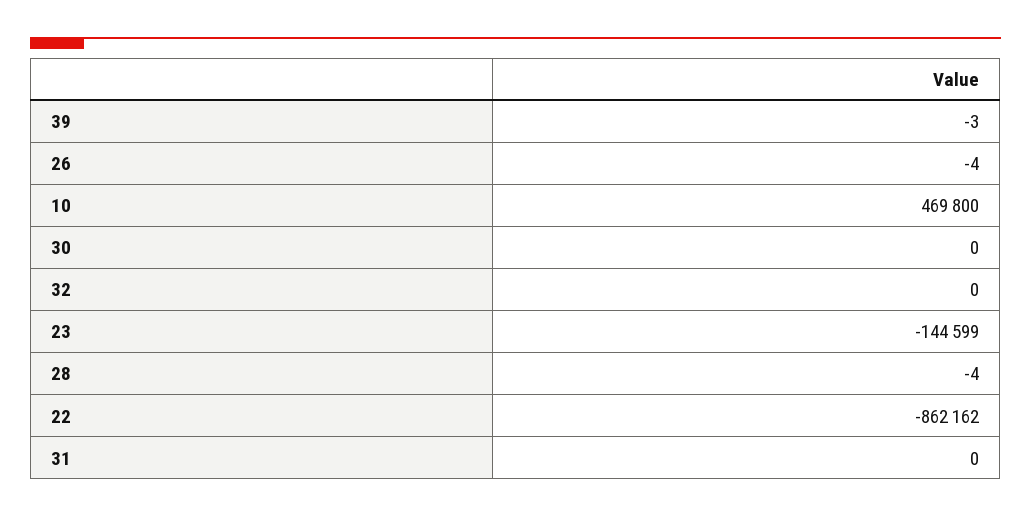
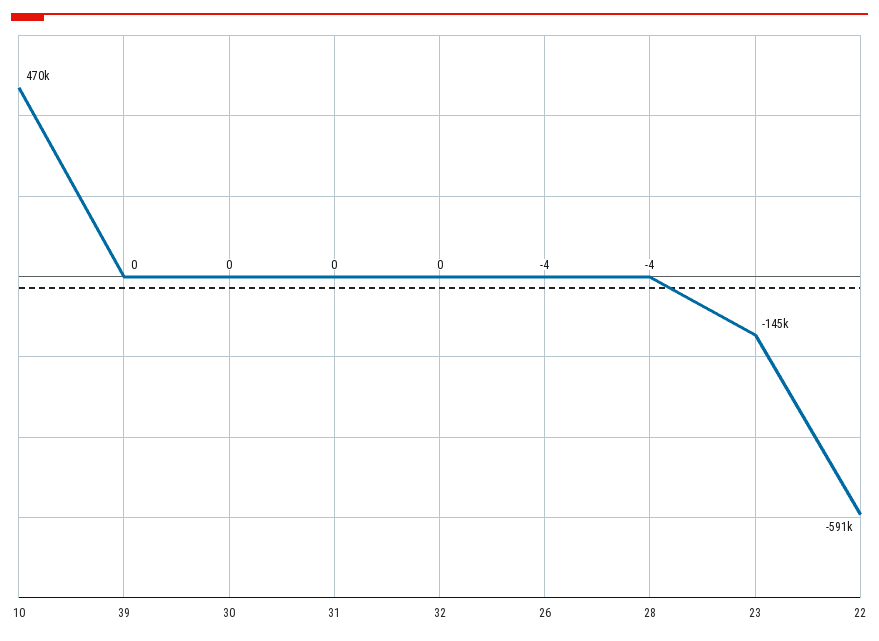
39: -3 -> 0
22: -862162 -> -591000

